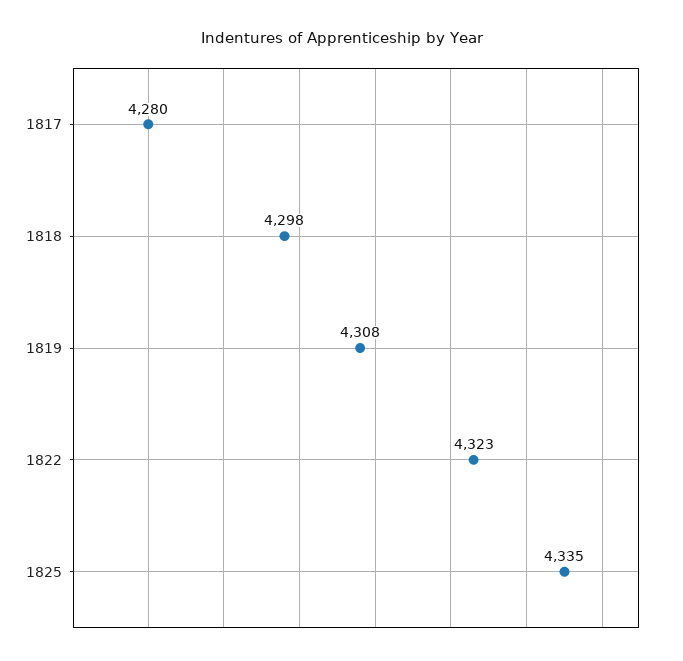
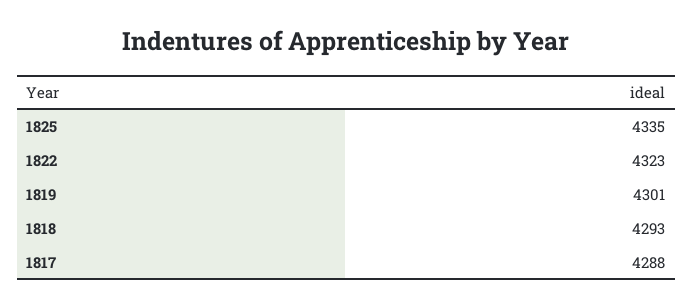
1817: 4280 -> 4288
1818: 4298 -> 4293
1819: 4308 -> 4301

